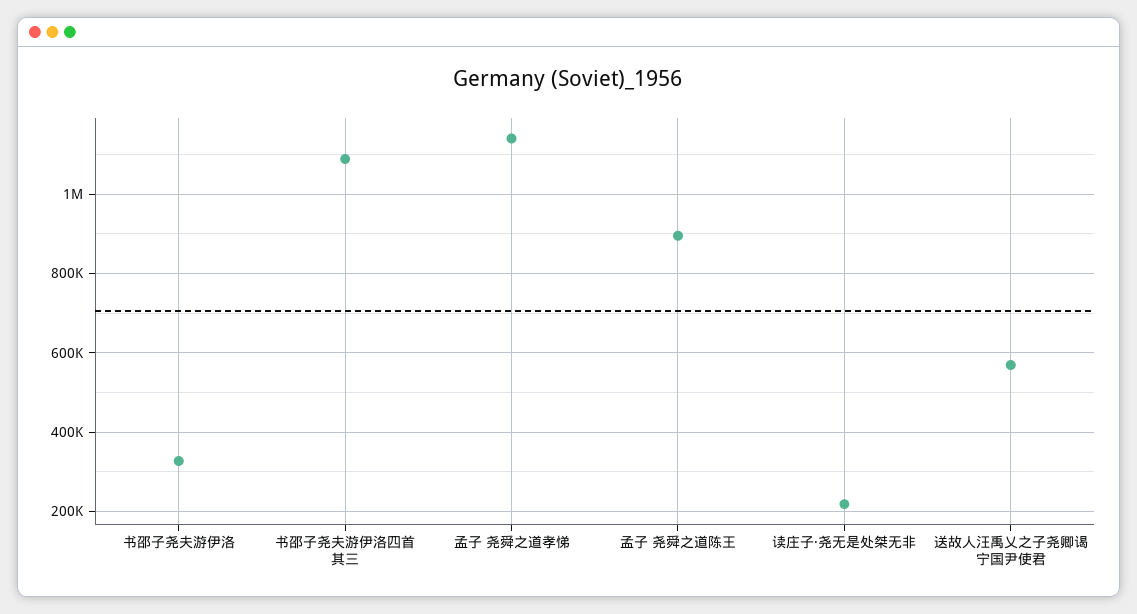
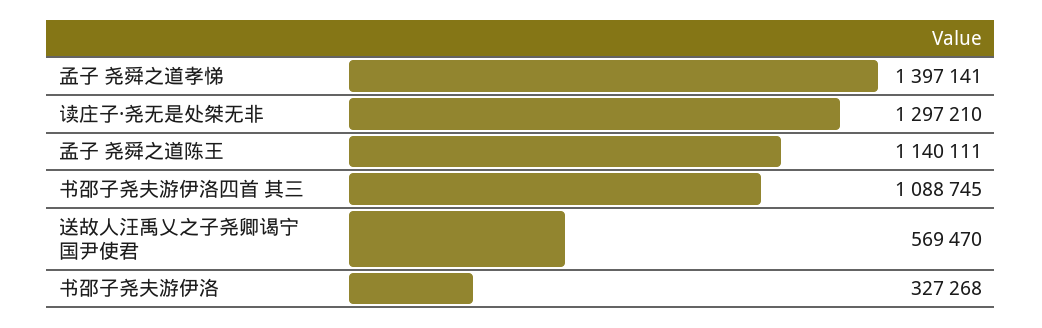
孟子 尧舜之道孝悌: 1140000 -> 1397141
孟子 尧舜之道陈王: 900000 -> 1140111
读庄子·尧无是处桀无非: 220000 -> 1297210

